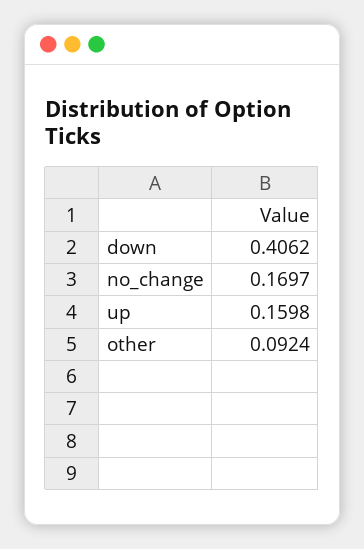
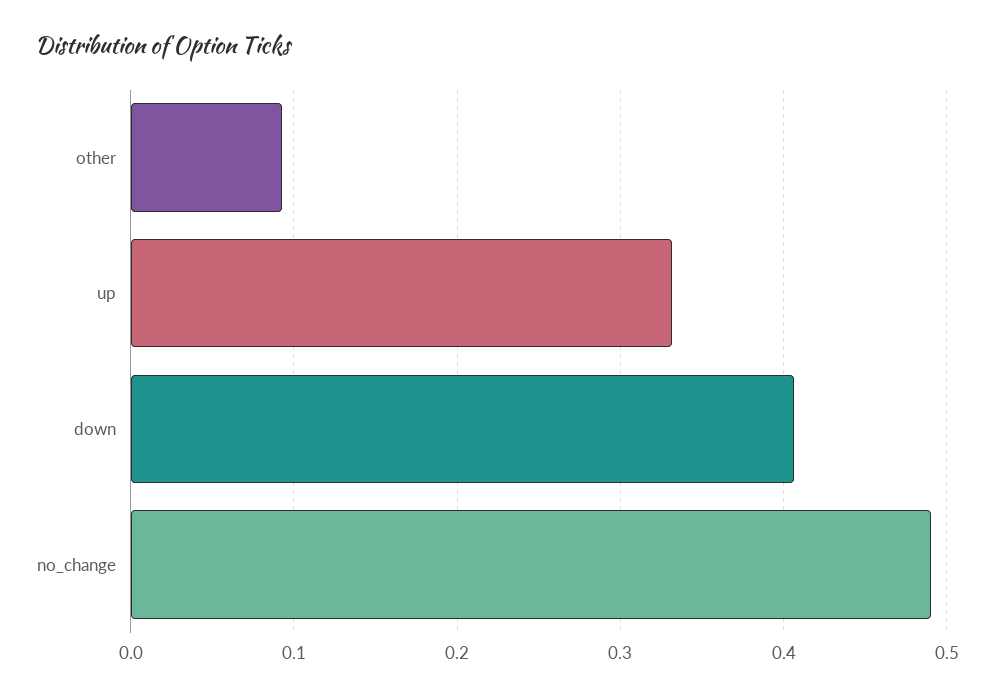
no_change: 0.1697 -> 0.49
up: 0.1598 -> 0.33

